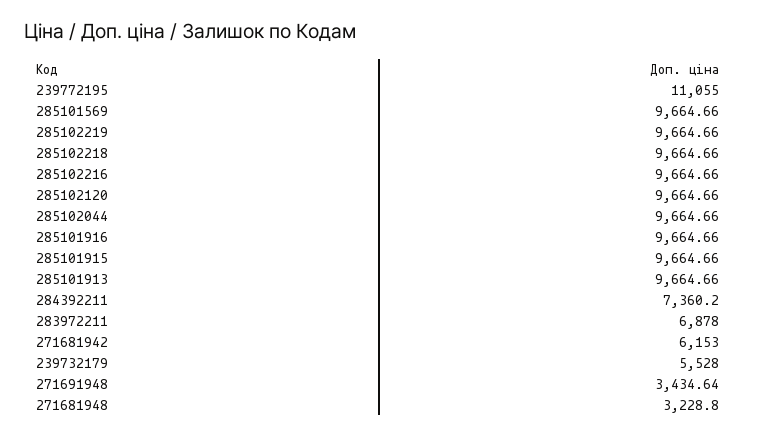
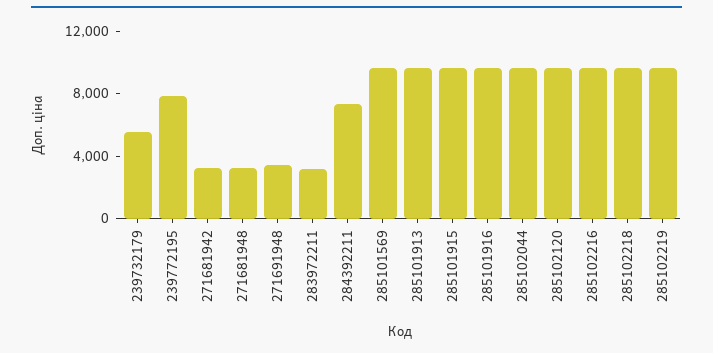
239772195: 11055 -> 8000
283972211: 6878 -> 3000
271681942: 6153 -> 3000

